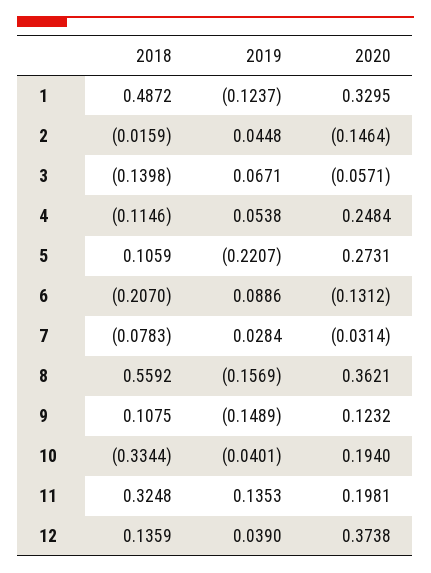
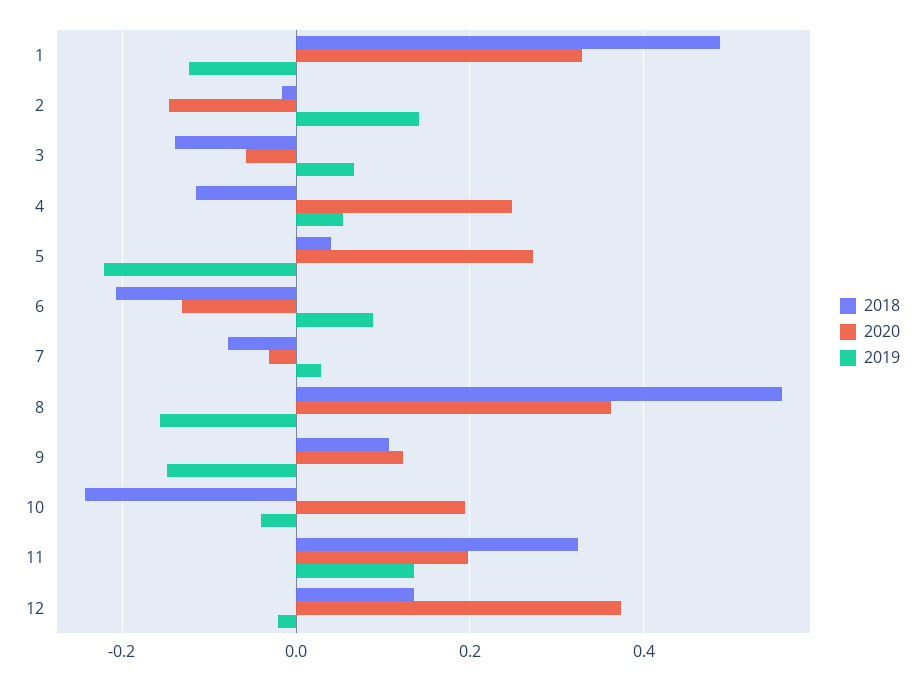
2019, 2: 0.0448 -> 0.14
2018, 5: 0.1059 -> 0.04
2018, 10: -0.3344 -> -0.24
2019, 12: 0.039 -> -0.02

